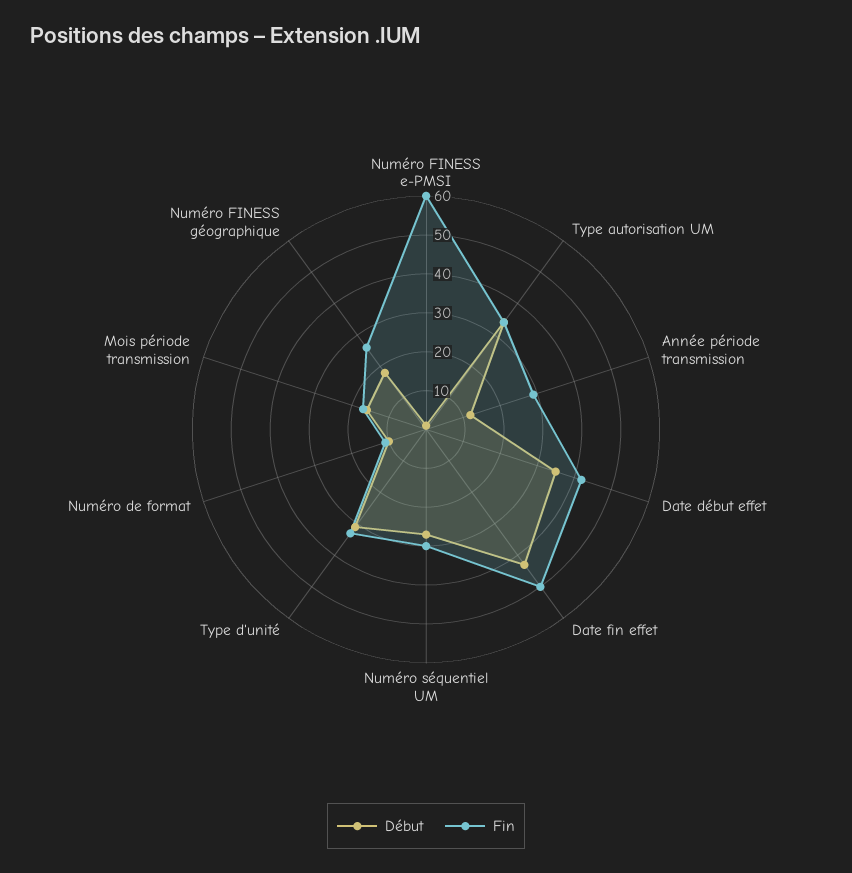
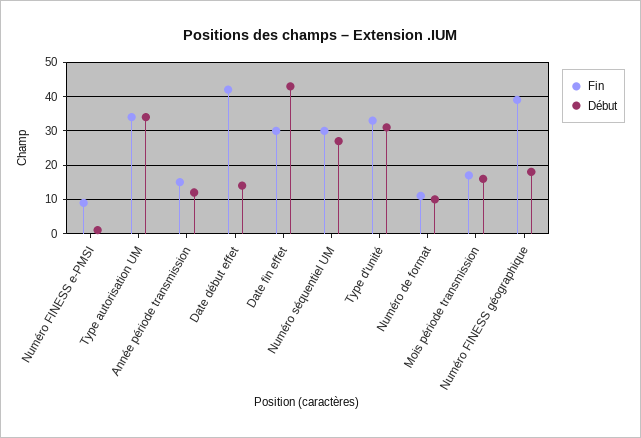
Fin, Numéro FINESS e-PMSI: 60 -> 10
Fin, Année période transmission: 30 -> 15
Début, Date début effet: 35 -> 15
Fin, Date fin effet: 50 -> 30
Fin, Numéro FINESS géographique: 25 -> 40

